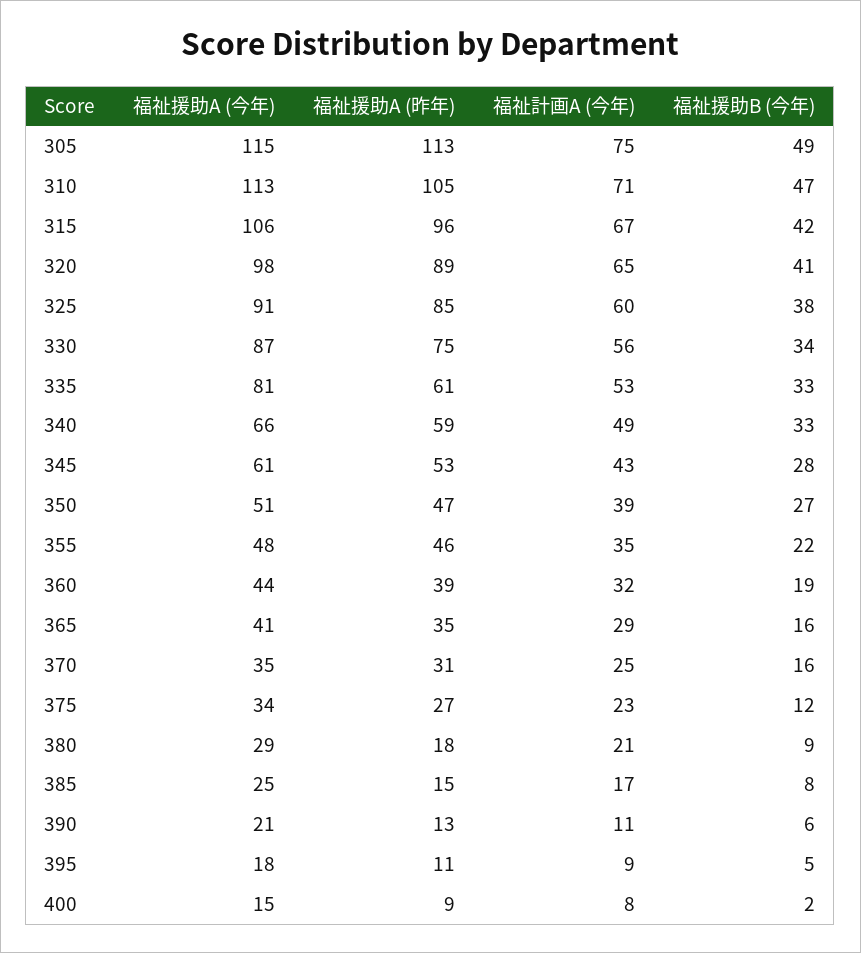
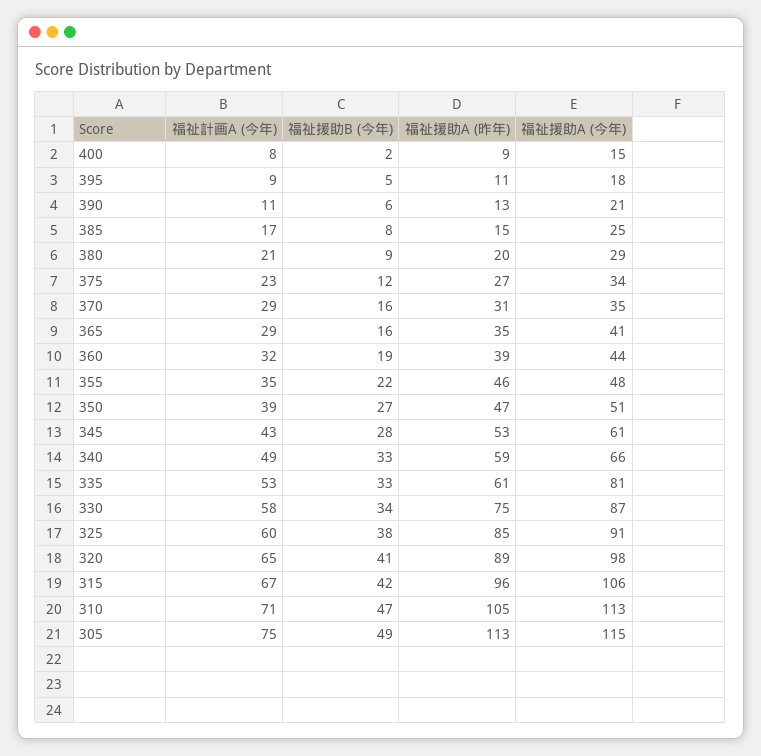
福祉計画A (今年), 330: 56 -> 58
福祉計画A (今年), 370: 25 -> 29
福祉援助A (昨年), 380: 18 -> 20

